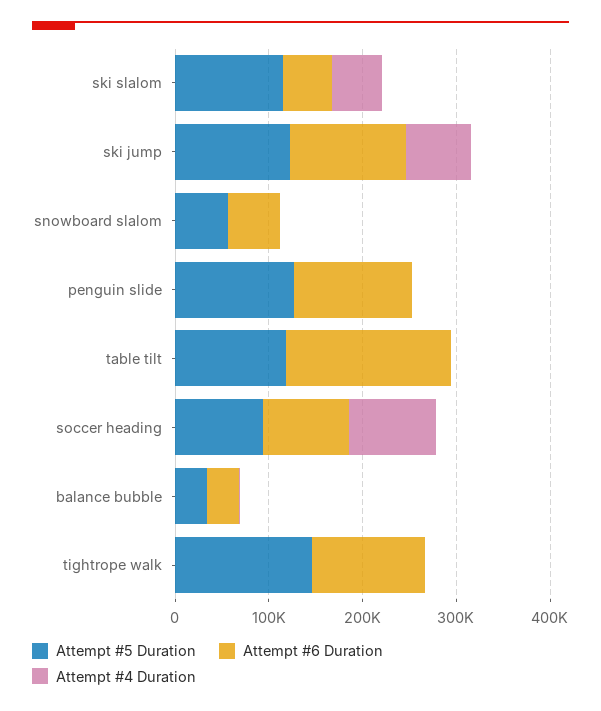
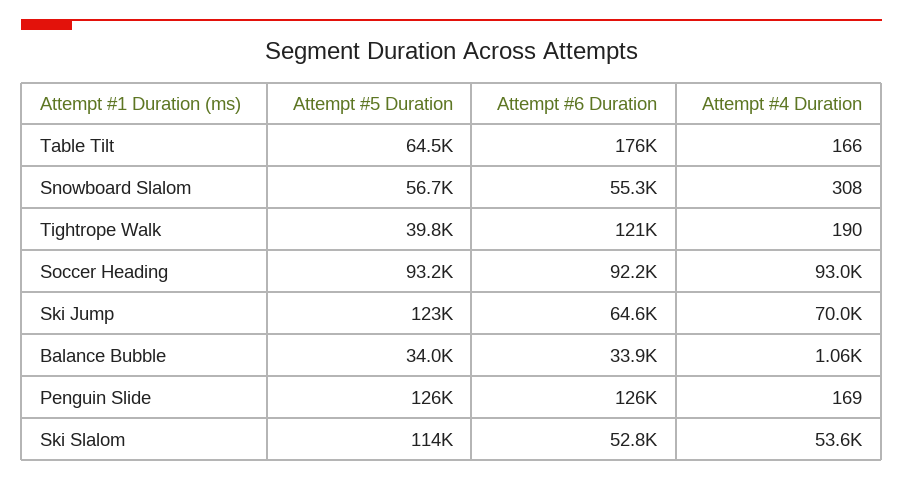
Attempt #6 Duration, ski jump: 120000 -> 64600
Attempt #5 Duration, table tilt: 120000 -> 64500
Attempt #5 Duration, tightrope walk: 140000 -> 39800

